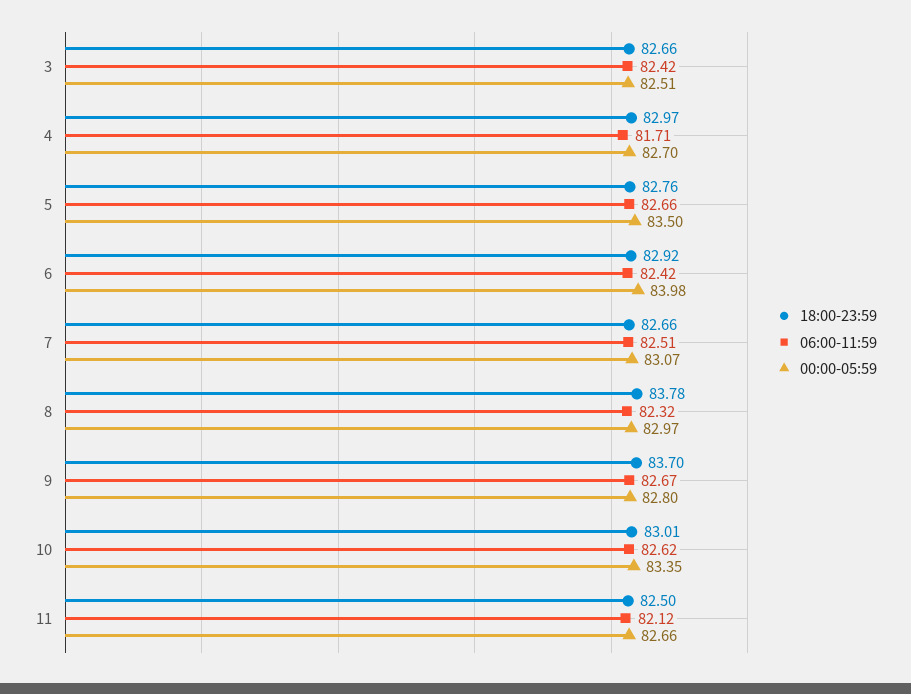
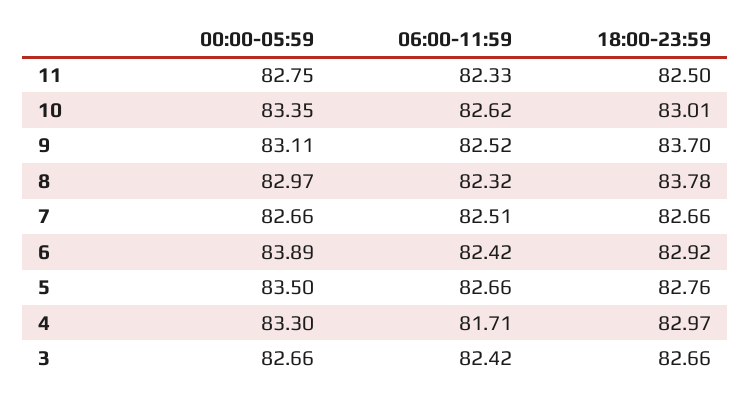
00:00-05:59, 3: 82.51 -> 82.66
00:00-05:59, 4: 82.7 -> 83.3
00:00-05:59, 6: 83.98 -> 83.89
00:00-05:59, 7: 83.07 -> 82.66
06:00-11:59, 9: 82.67 -> 82.52
00:00-05:59, 9: 82.8 -> 83.11
06:00-11:59, 11: 82.12 -> 82.33
00:00-05:59, 11: 82.66 -> 82.75

